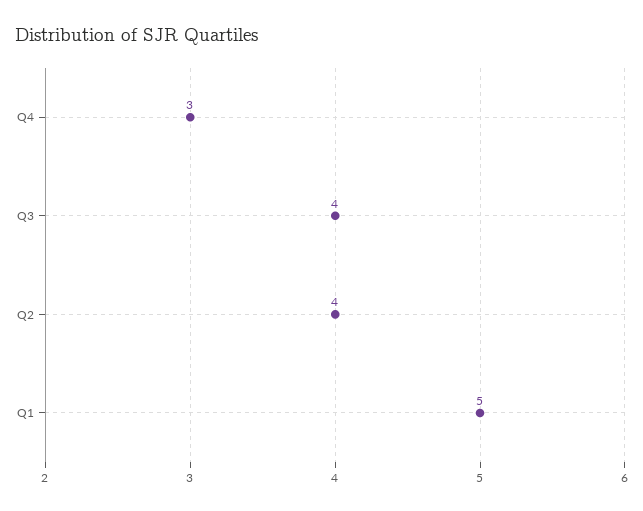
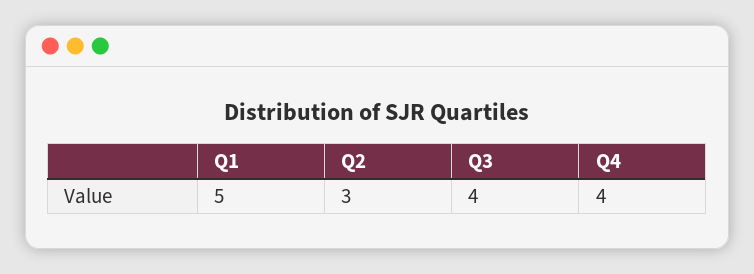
Q4: 3 -> 4
Q2: 4 -> 3

